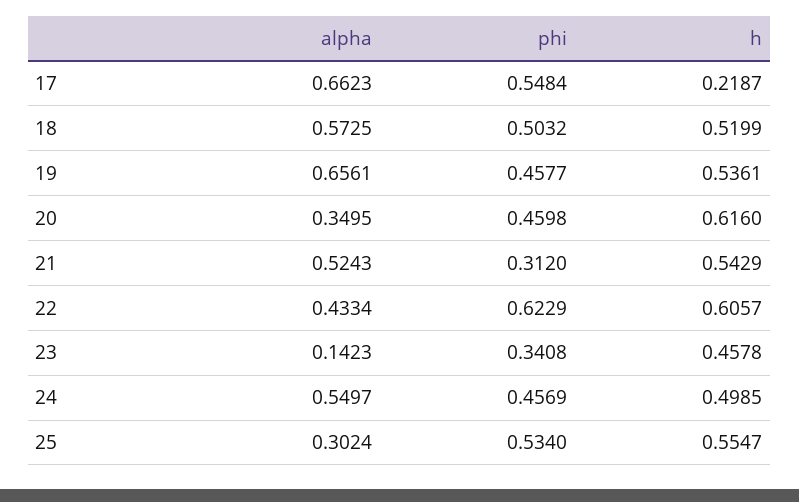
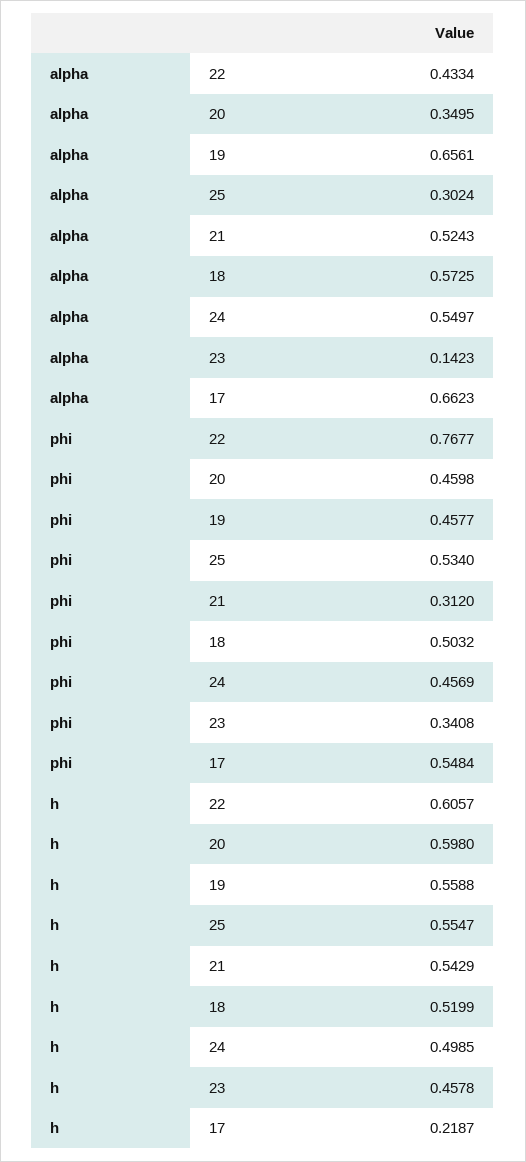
h, 19: 0.5361 -> 0.5588
h, 20: 0.616 -> 0.598
phi, 22: 0.6229 -> 0.7677

